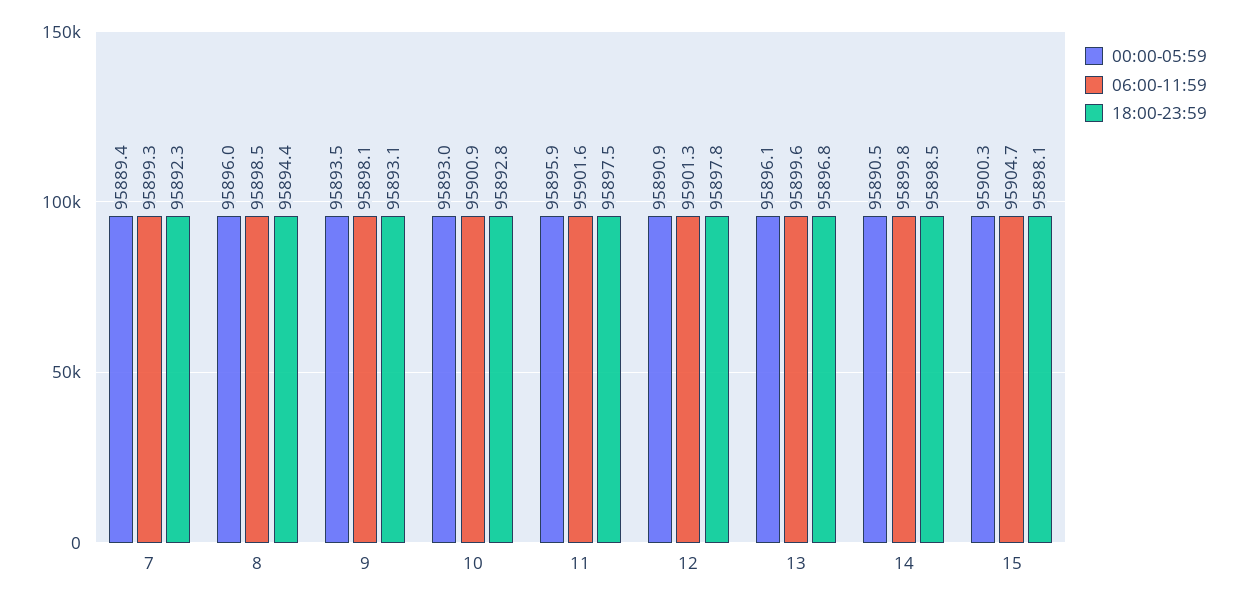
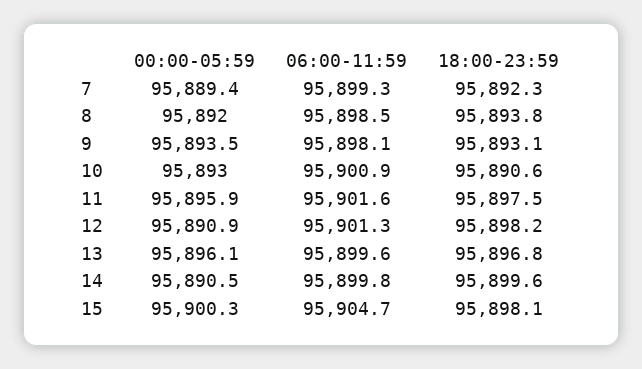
00:00-05:59, 8: 95896 -> 95892
18:00-23:59, 8: 95894.4 -> 95893.8
18:00-23:59, 10: 95892.8 -> 95890.6
18:00-23:59, 12: 95897.8 -> 95898.2
18:00-23:59, 14: 95898.5 -> 95899.6

